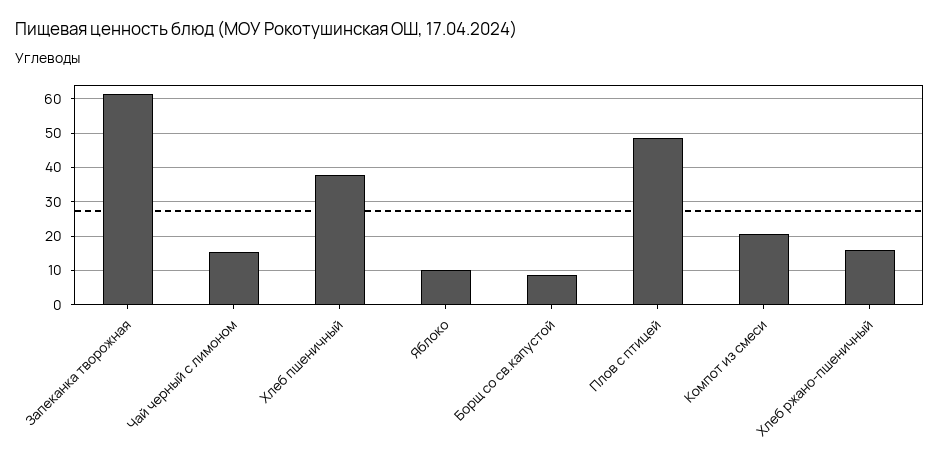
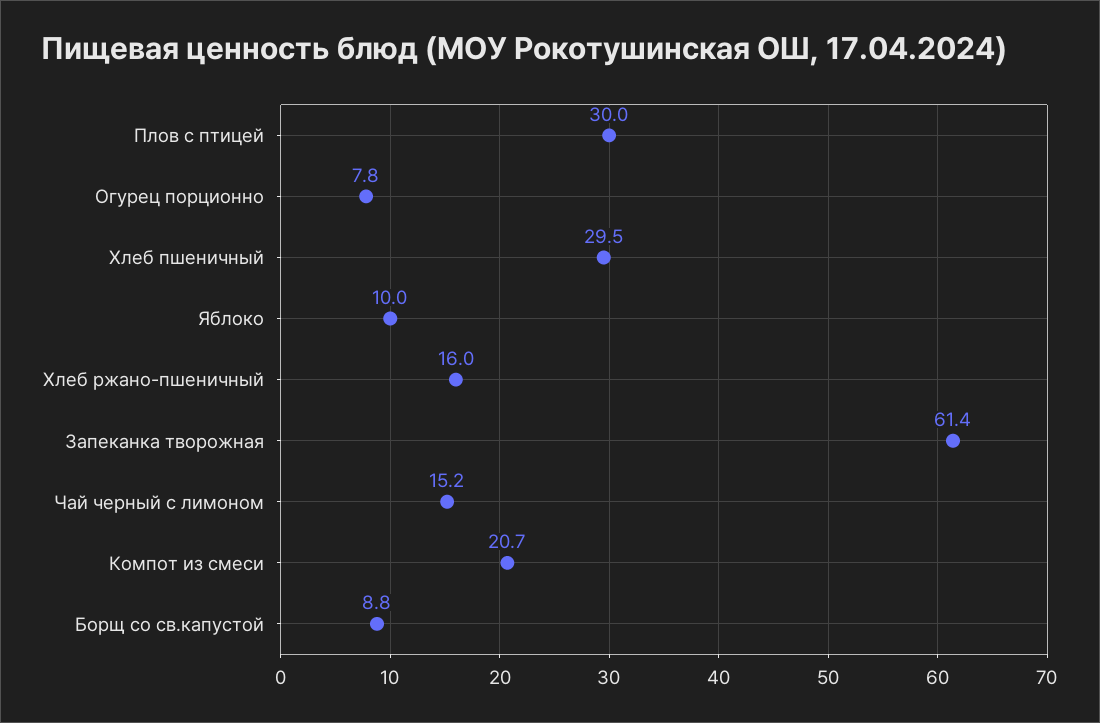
Хлеб пшеничный: 38 -> 29.5
Плов с птицей: 48 -> 30
Огурец порционно: none -> 7.8

